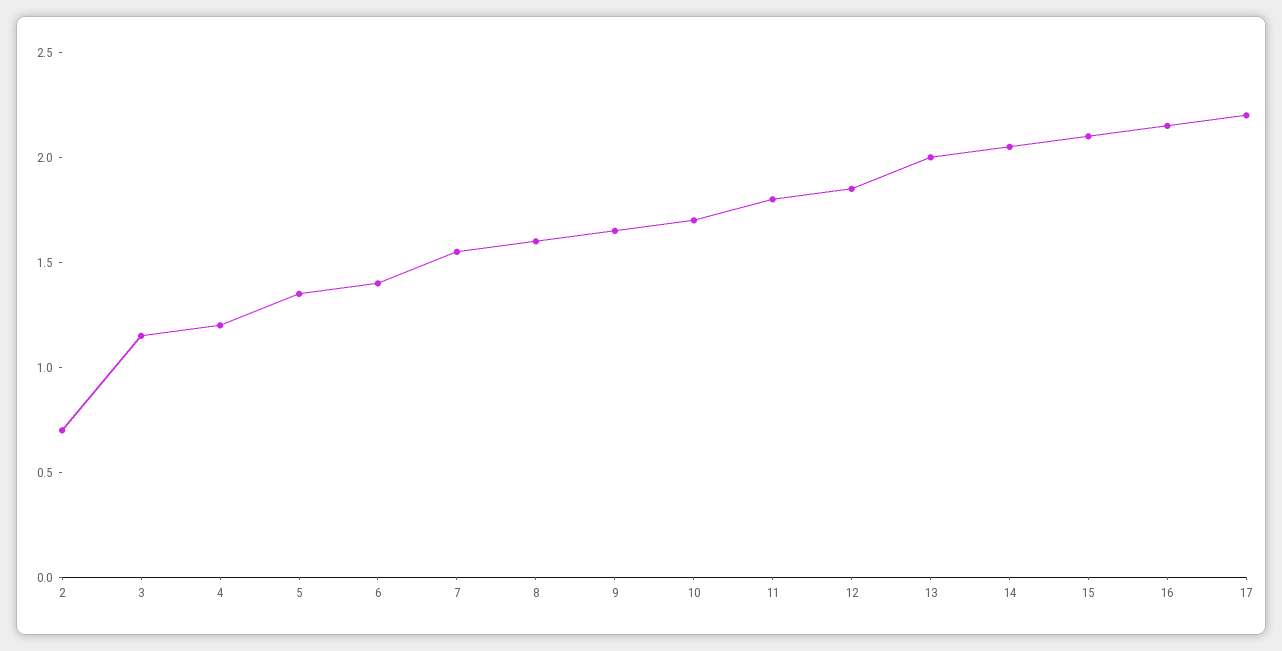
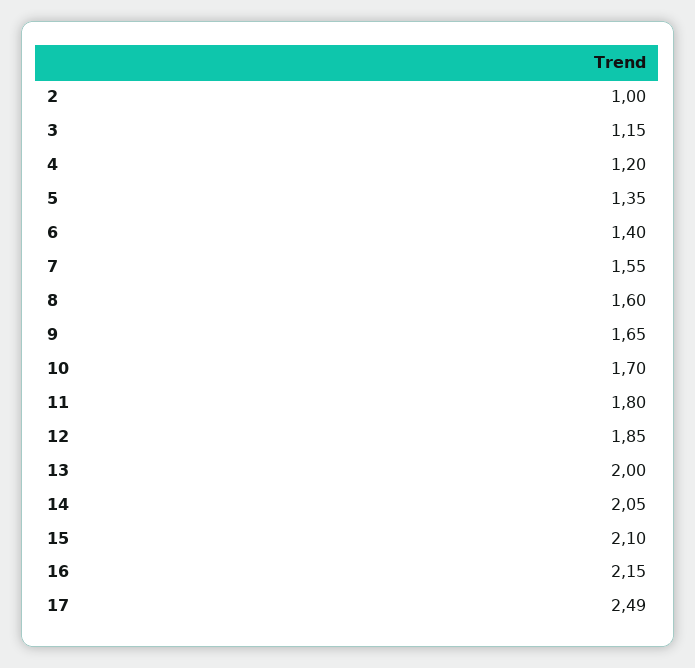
2: 0.7 -> 1
17: 2.2 -> 2.49

